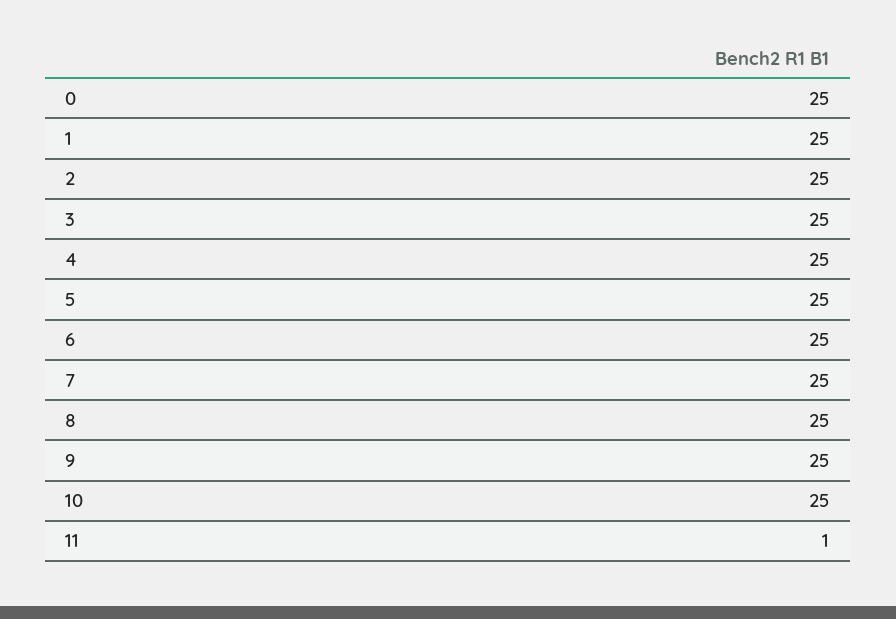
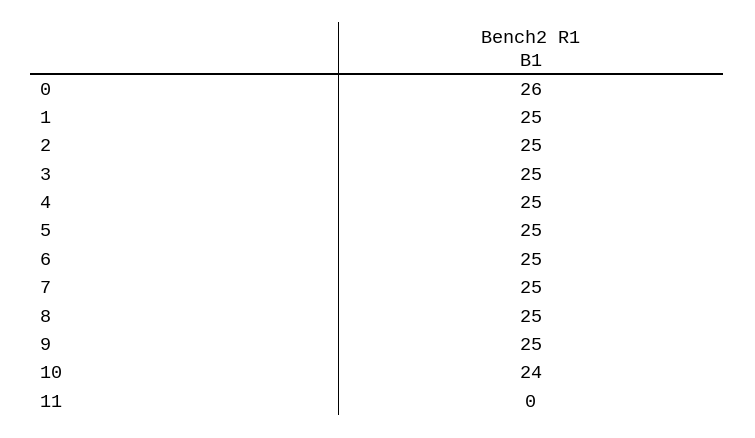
0: 25 -> 26
10: 25 -> 24
11: 1 -> 0

